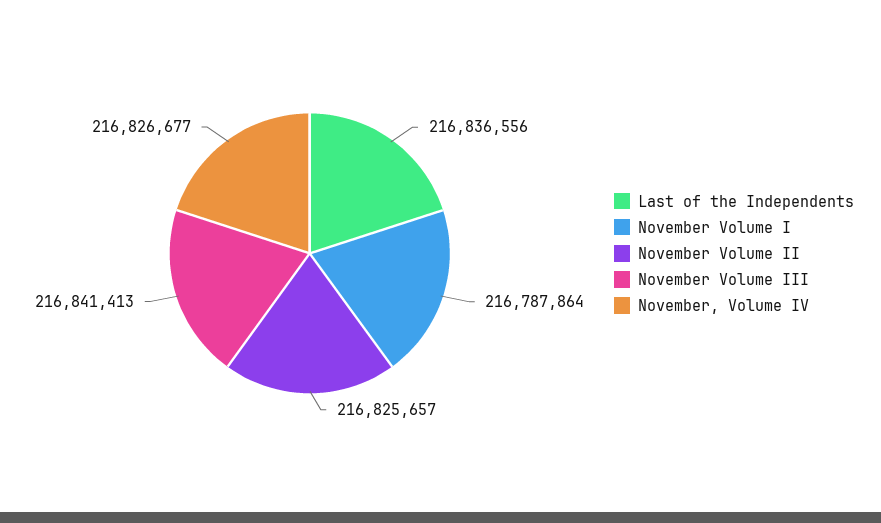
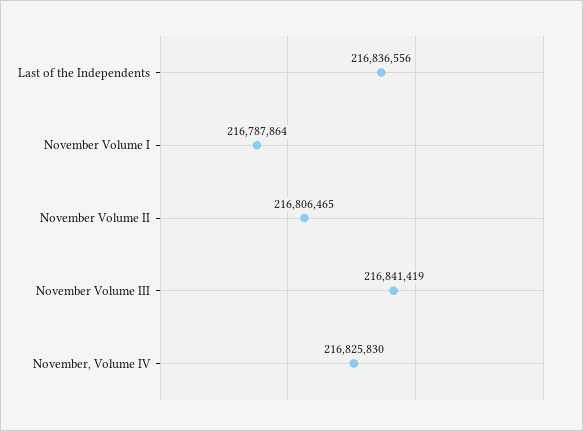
November Volume II: 216825657 -> 216806465
November Volume III: 216841413 -> 216841419
November, Volume IV: 216826677 -> 216825830

